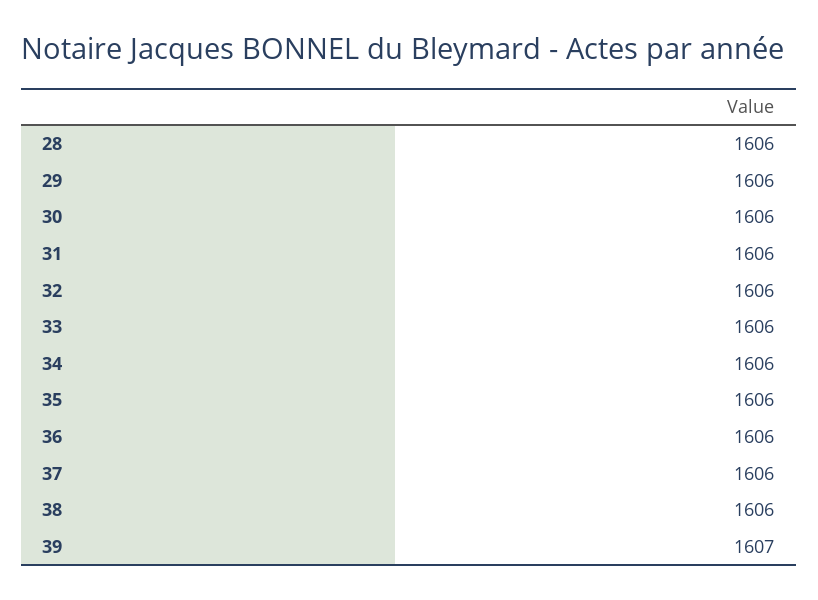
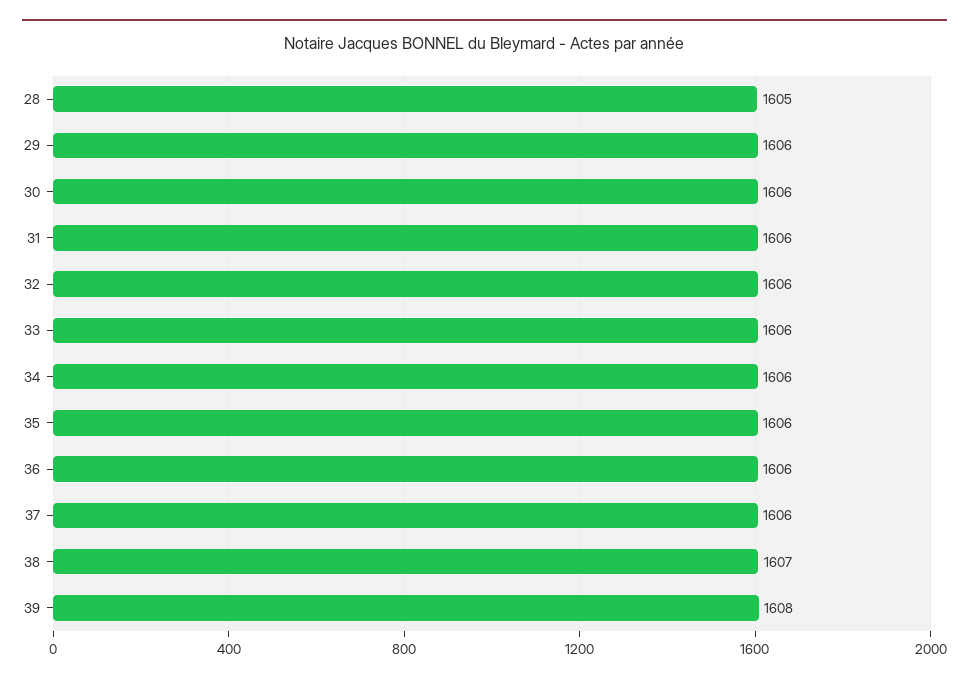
28: 1606 -> 1605
38: 1606 -> 1607
39: 1607 -> 1608

